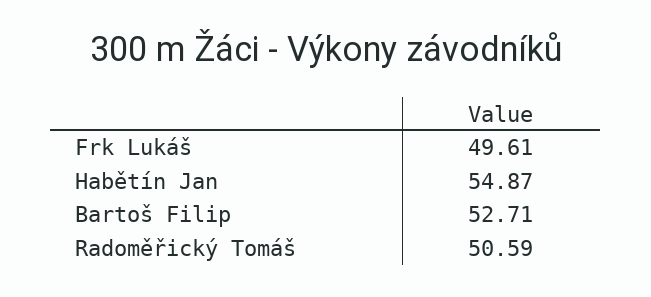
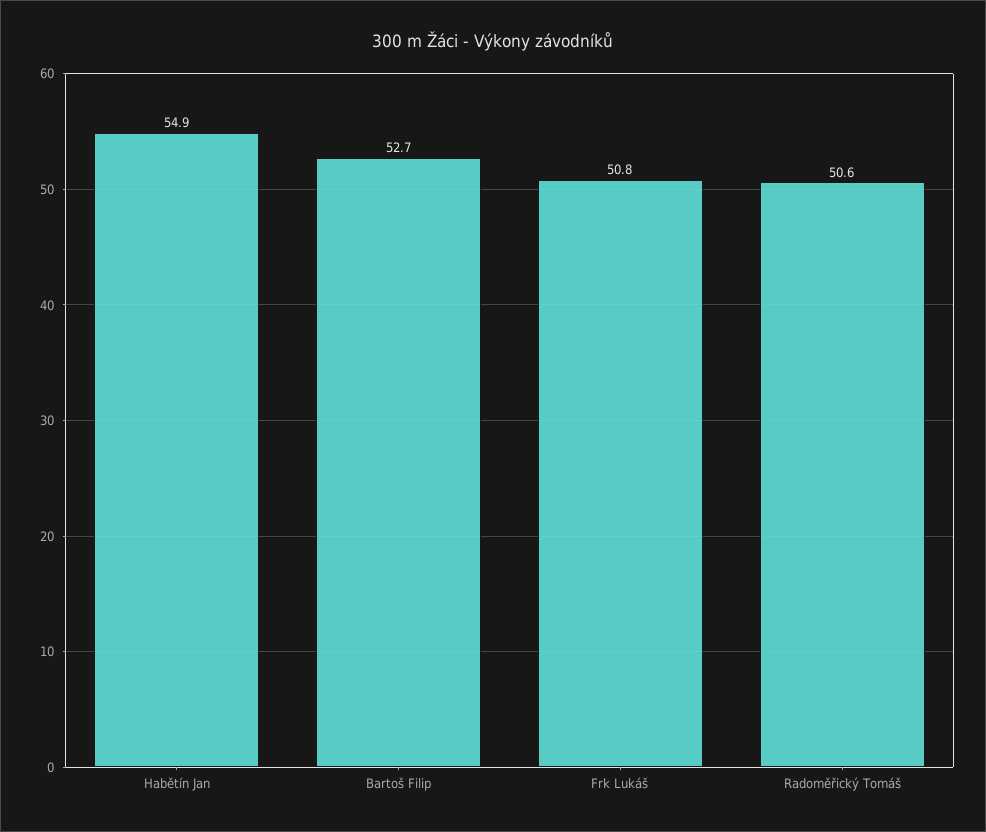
Frk Lukáš: 49.61 -> 50.8

